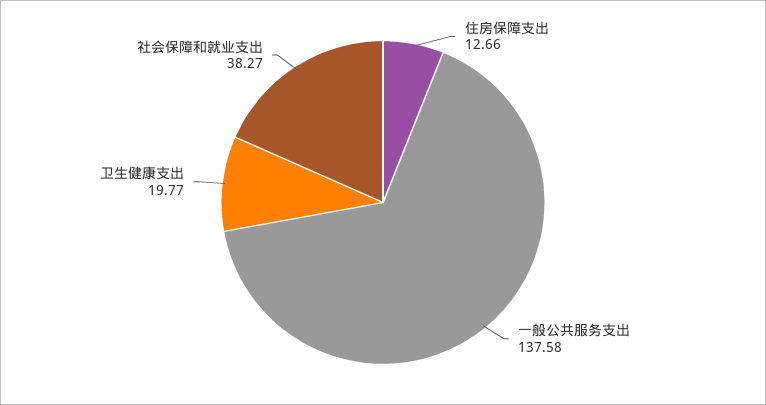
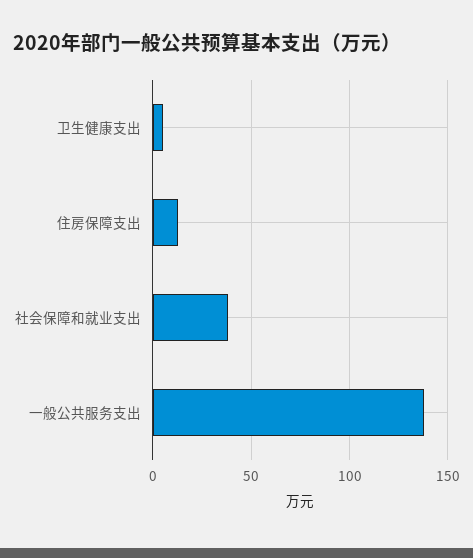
卫生健康支出: 19.77 -> 5

